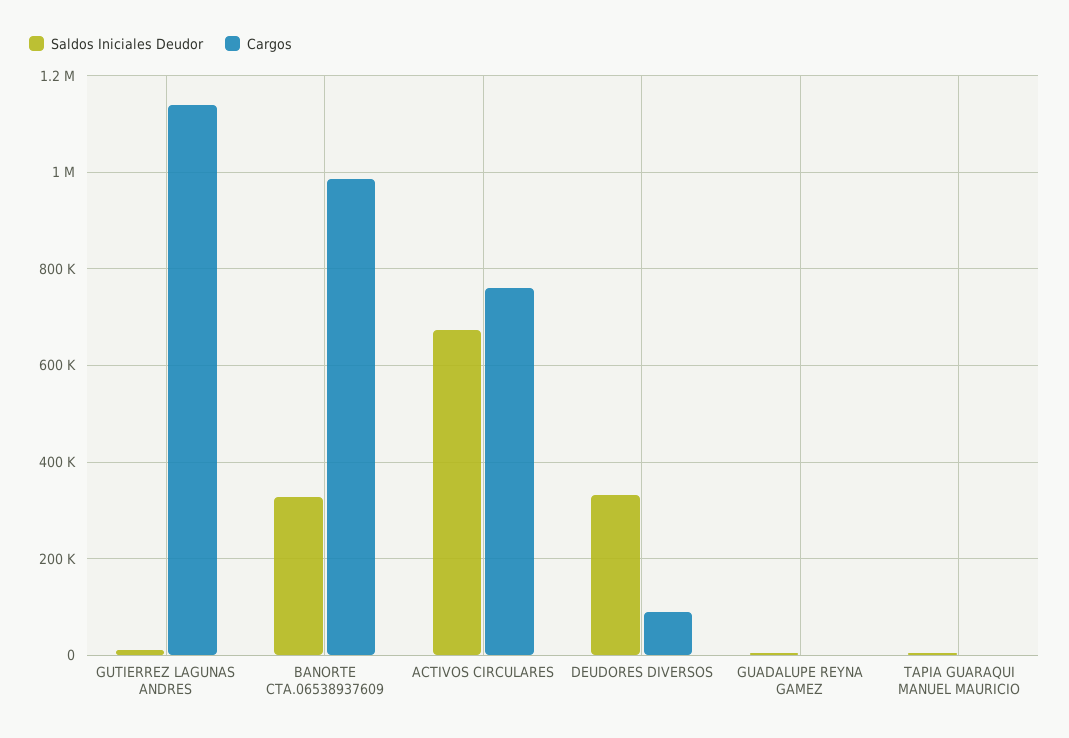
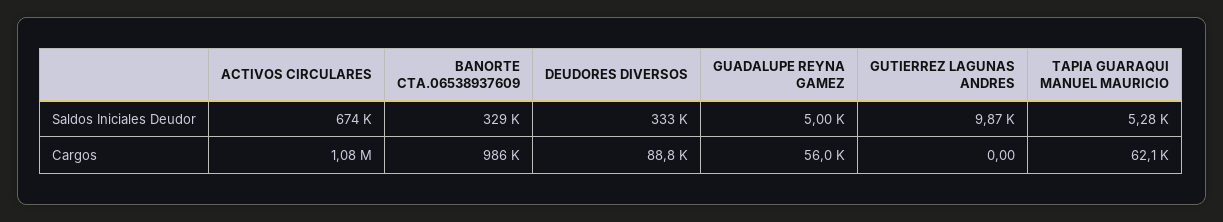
Cargos, GUTIERREZ LAGUNAS ANDRES: 1140000 -> 0
Cargos, ACTIVOS CIRCULARES: 760000 -> 1080000
Cargos, GUADALUPE REYNA GAMEZ: 0 -> 56000
Cargos, TAPIA GUARAQUI MANUEL MAURICIO: 0 -> 62100

